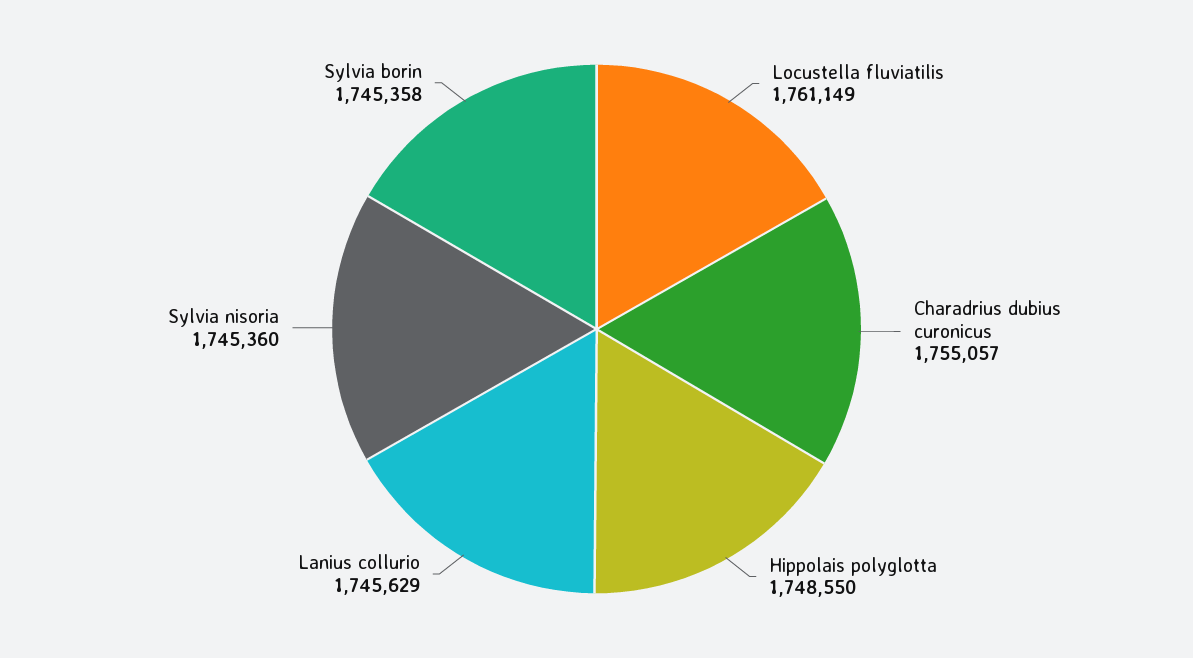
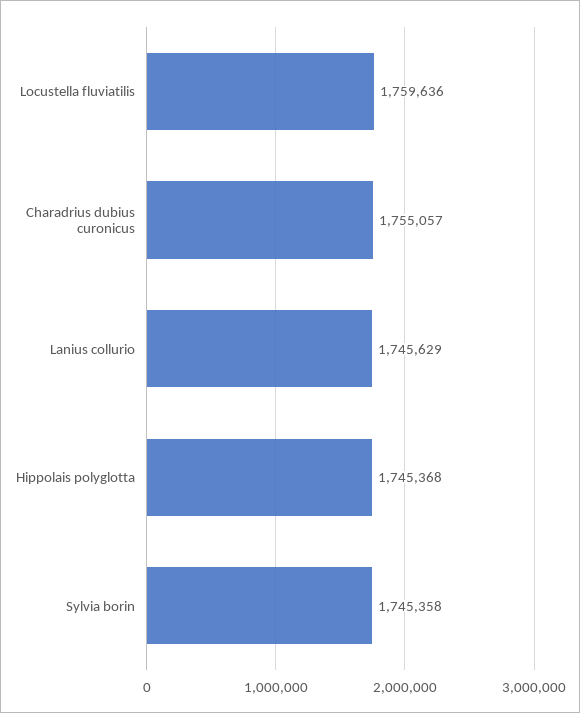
Locustella fluviatilis: 1761149 -> 1759636
Hippolais polyglotta: 1748550 -> 1745368
Sylvia nisoria: 1745360 -> none

